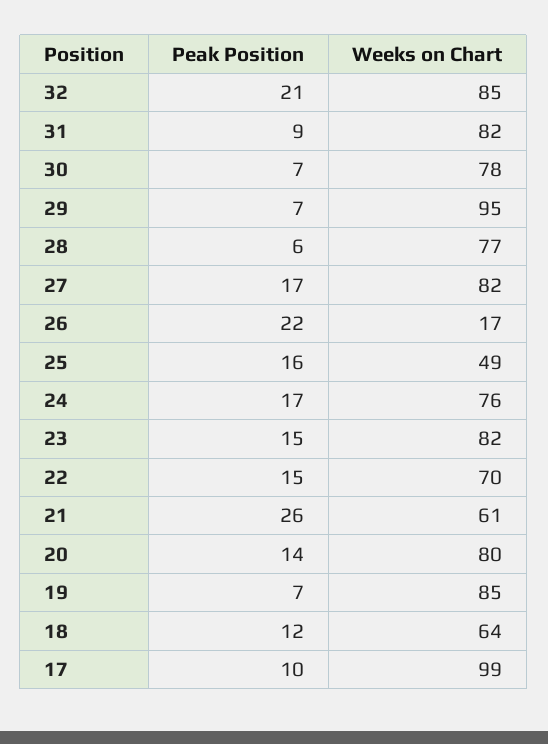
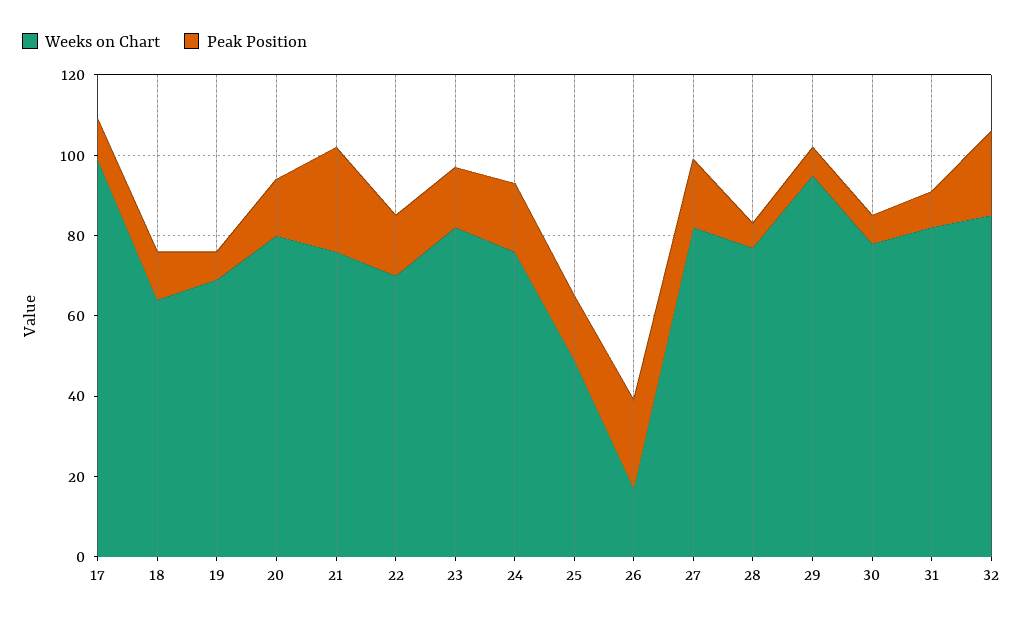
Weeks on Chart, 21: 61 -> 75
Weeks on Chart, 19: 85 -> 70

